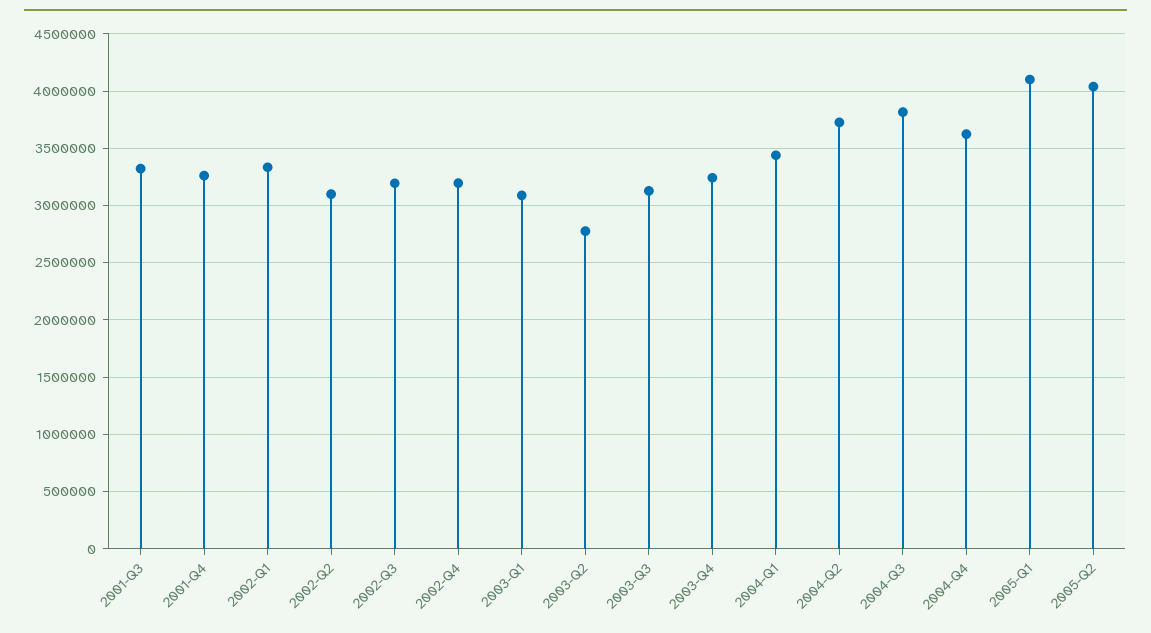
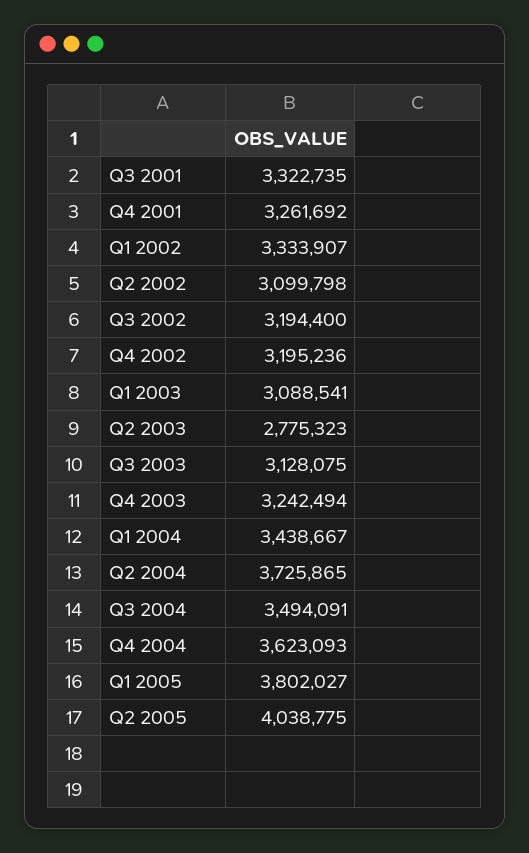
2004-Q3: 3800000 -> 3494091
2005-Q1: 4100000 -> 3802027

